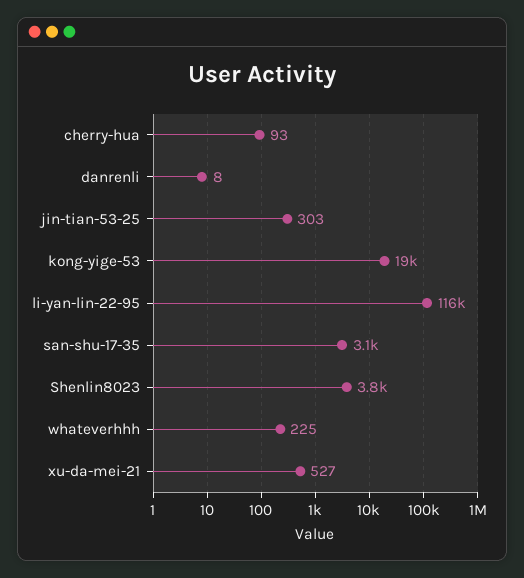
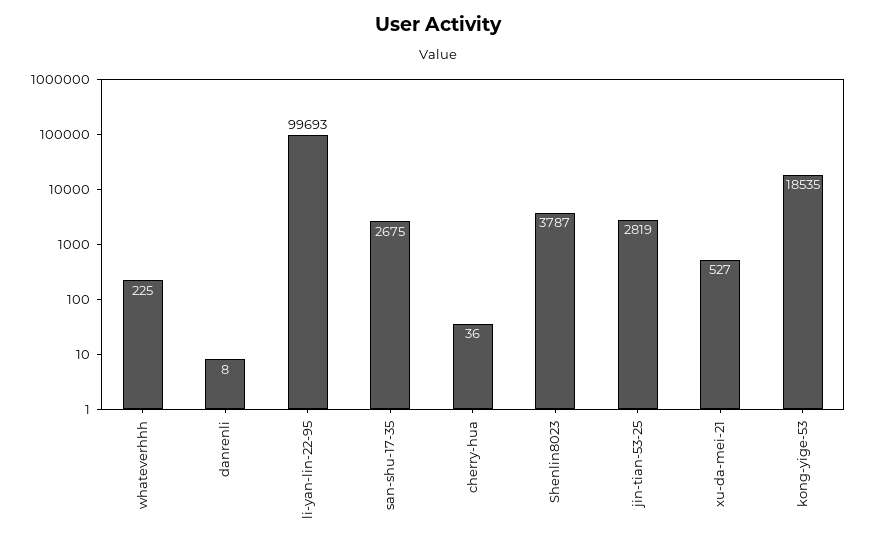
cherry-hua: 93 -> 36
jin-tian-53-25: 303 -> 2819
li-yan-lin-22-95: 116000 -> 99693
san-shu-17-35: 3100 -> 2675

